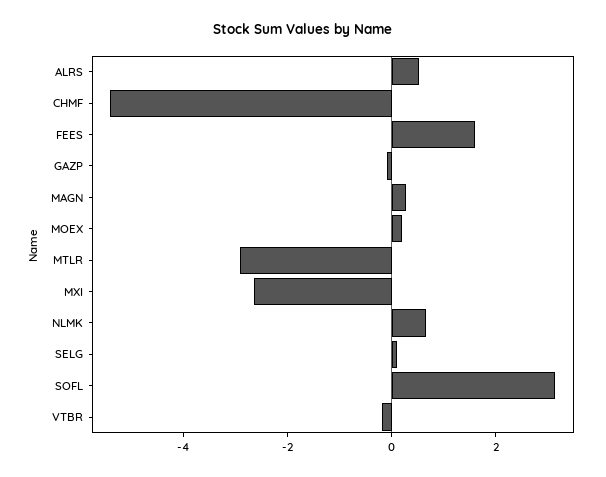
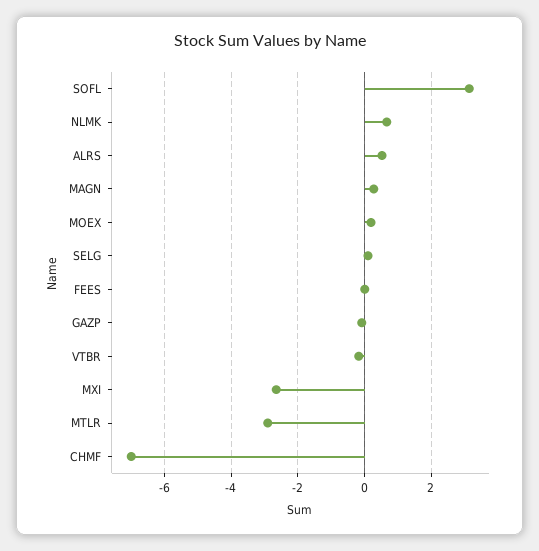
CHMF: -5.5 -> -7
FEES: 1.5 -> 0

